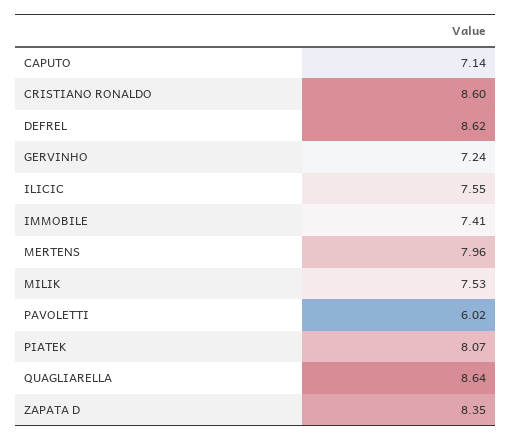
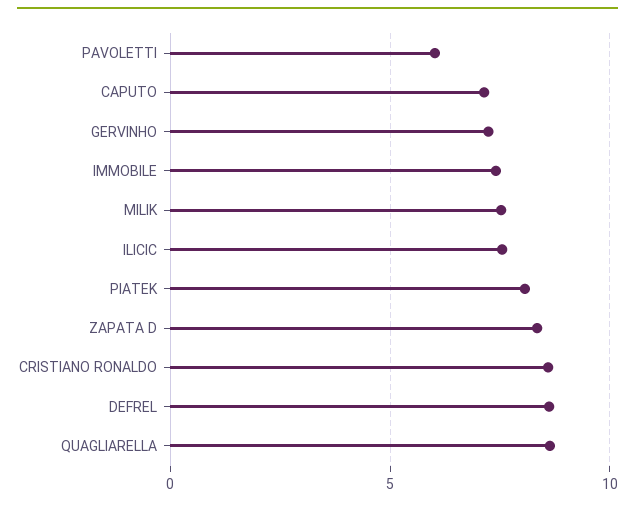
MERTENS: 7.96 -> none

